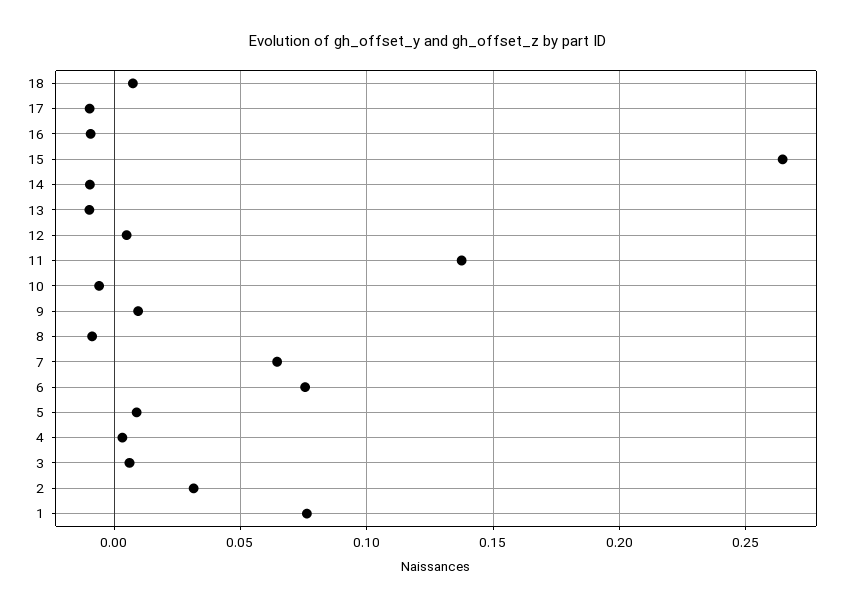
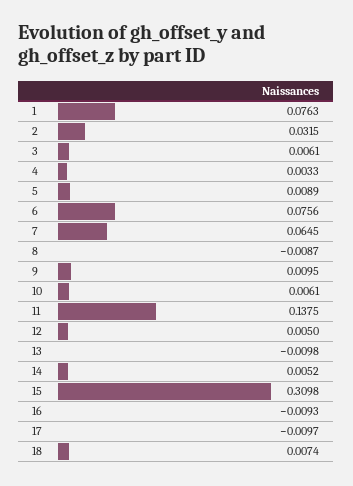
15: 0.265 -> 0.3098
14: -0.01 -> 0.0052
10: -0.005 -> 0.0061

